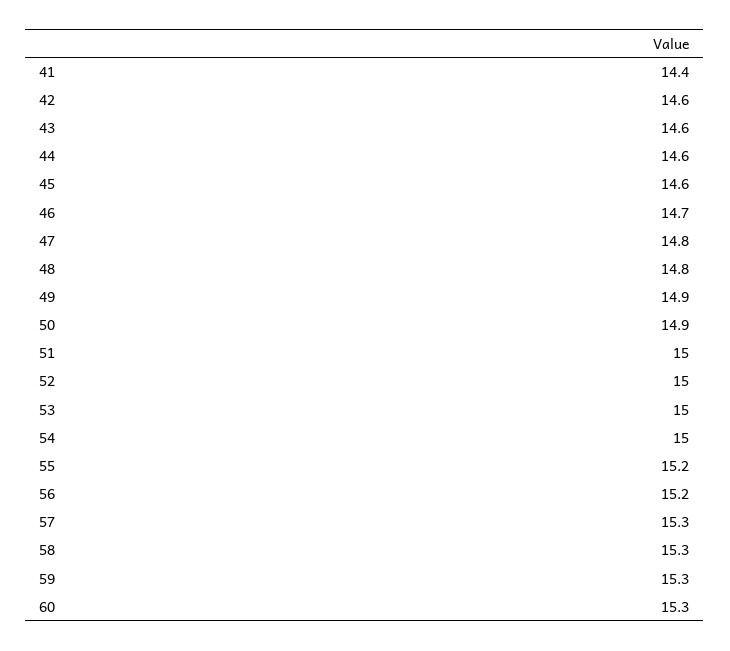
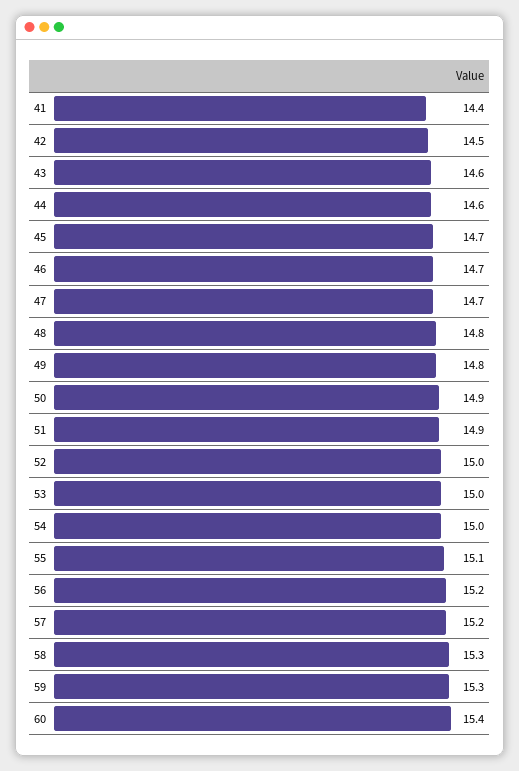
42: 14.6 -> 14.5
45: 14.6 -> 14.7
47: 14.8 -> 14.7
49: 14.9 -> 14.8
51: 15 -> 14.9
55: 15.2 -> 15.1
57: 15.3 -> 15.2
60: 15.3 -> 15.4

